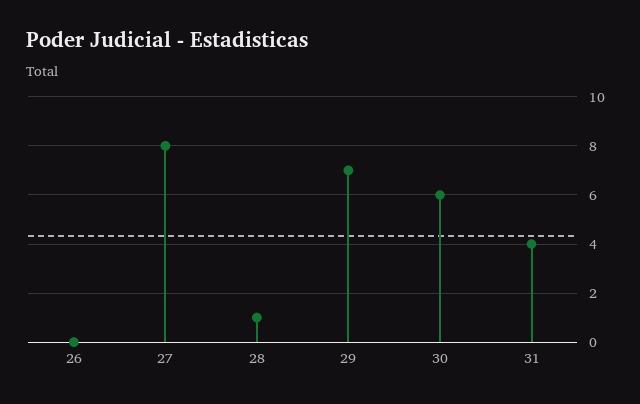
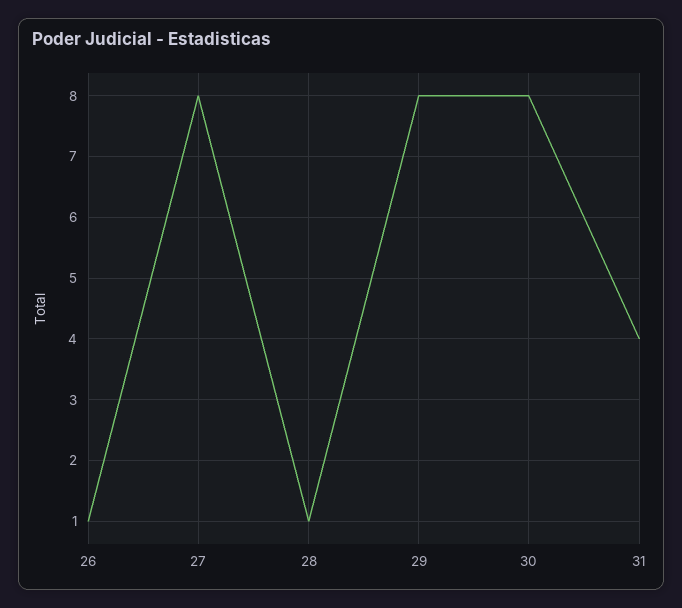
26: 0 -> 1
29: 7 -> 8
30: 6 -> 8

